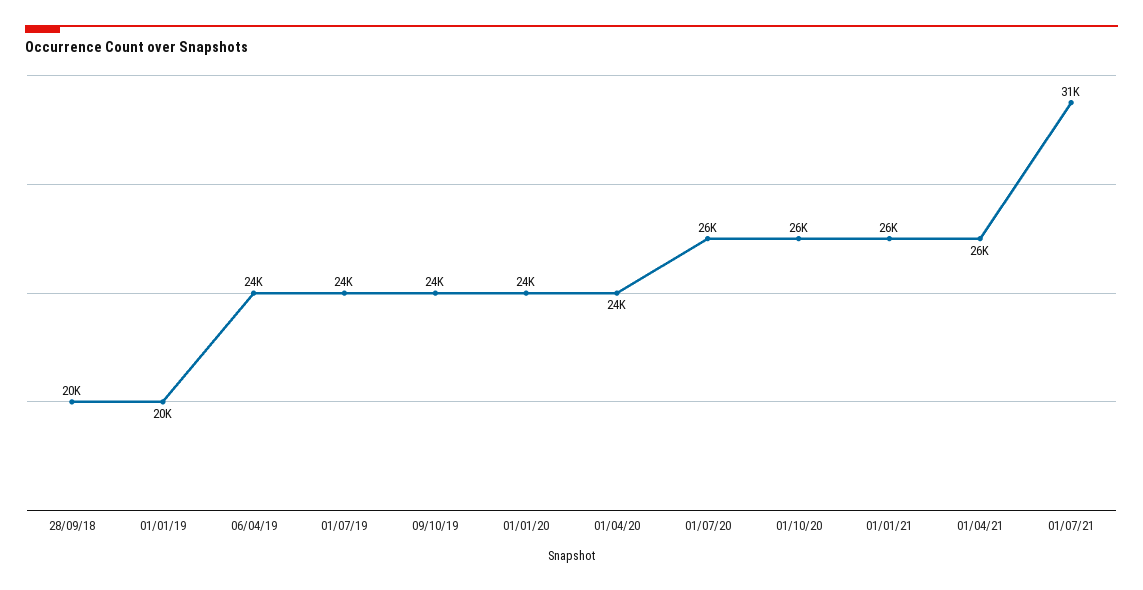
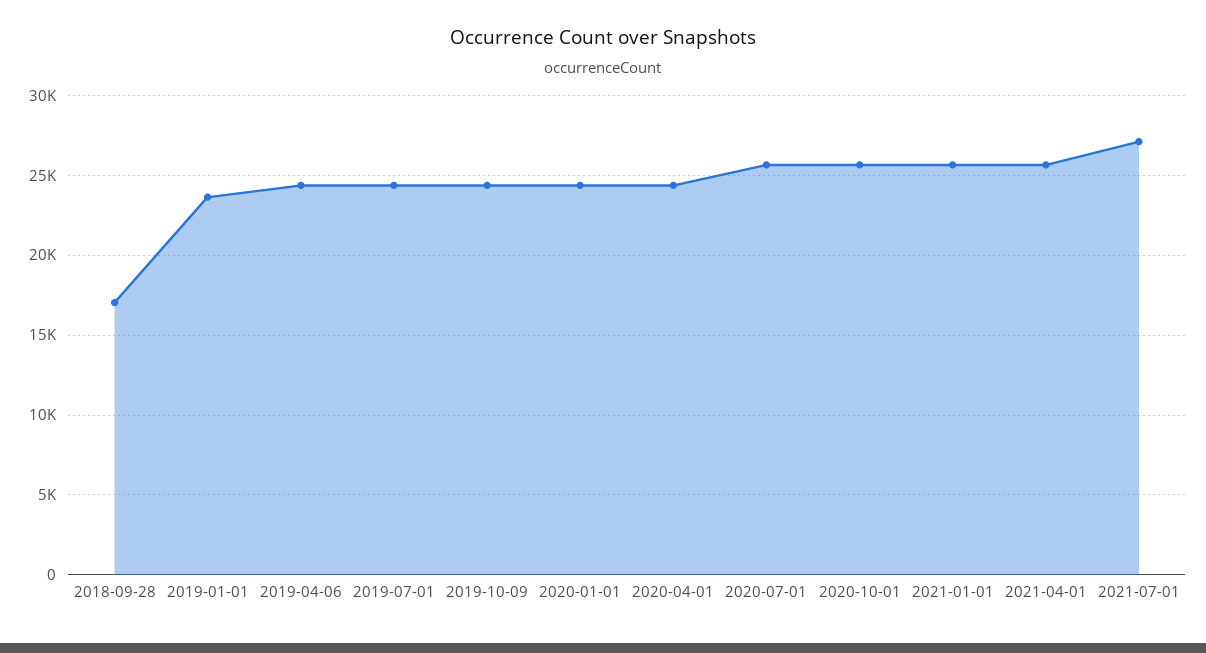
28/09/18: 20000 -> 17000
01/01/19: 20000 -> 23500
01/07/21: 31000 -> 27000

